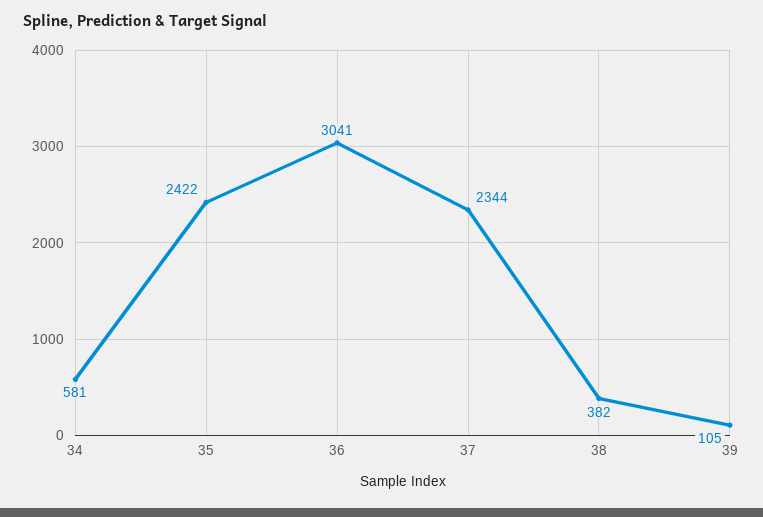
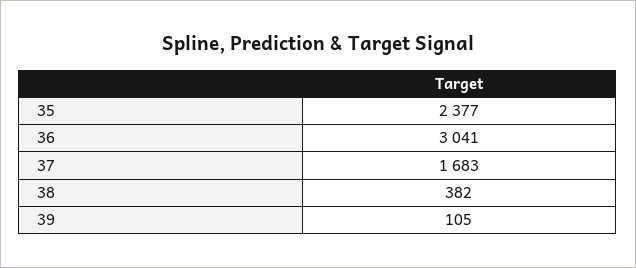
34: 581 -> none
35: 2422 -> 2377
37: 2344 -> 1683

